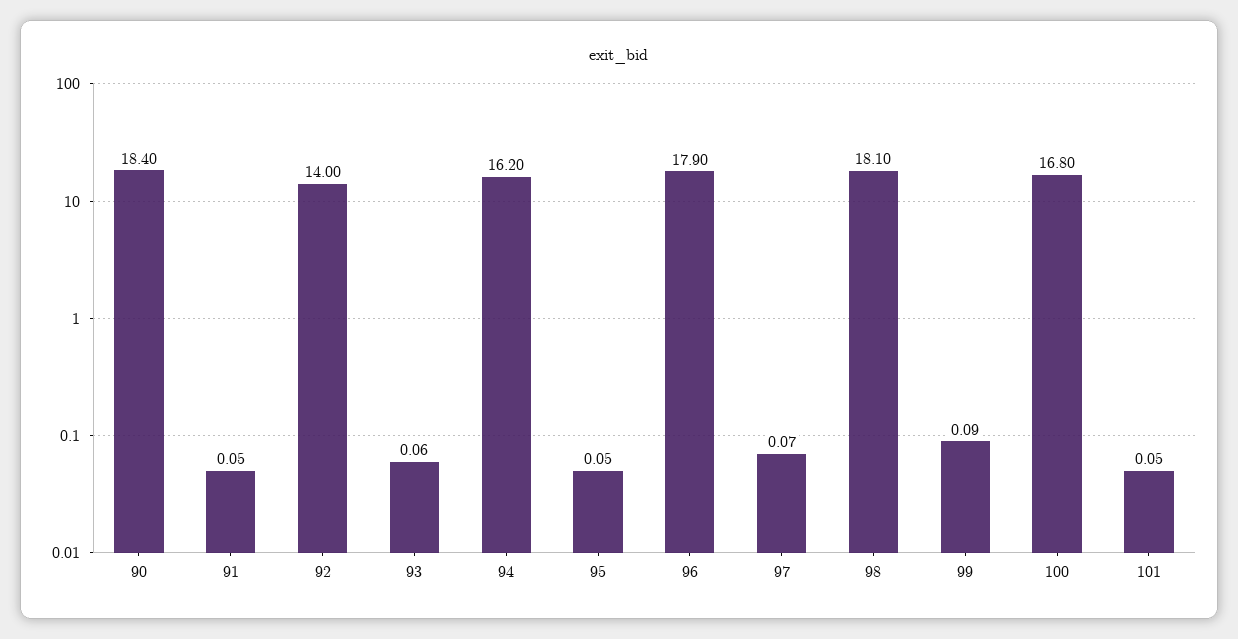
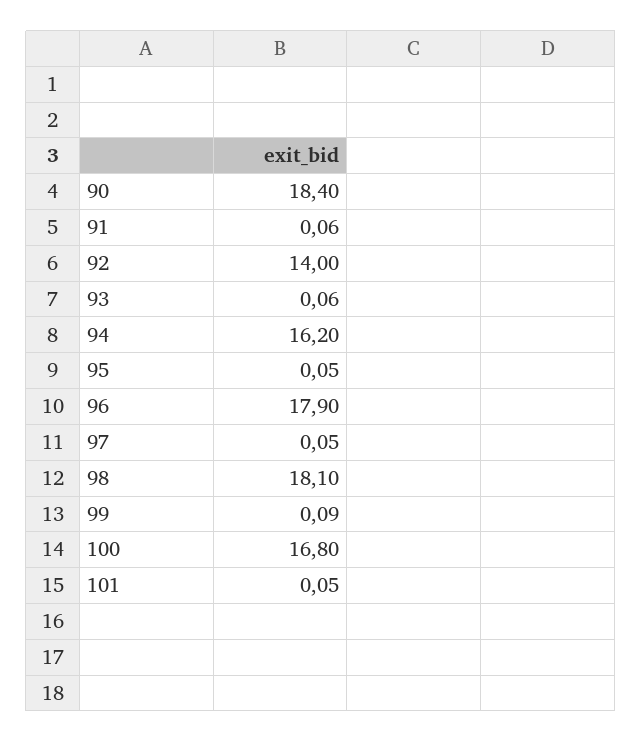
91: 0.05 -> 0.06
97: 0.07 -> 0.05

